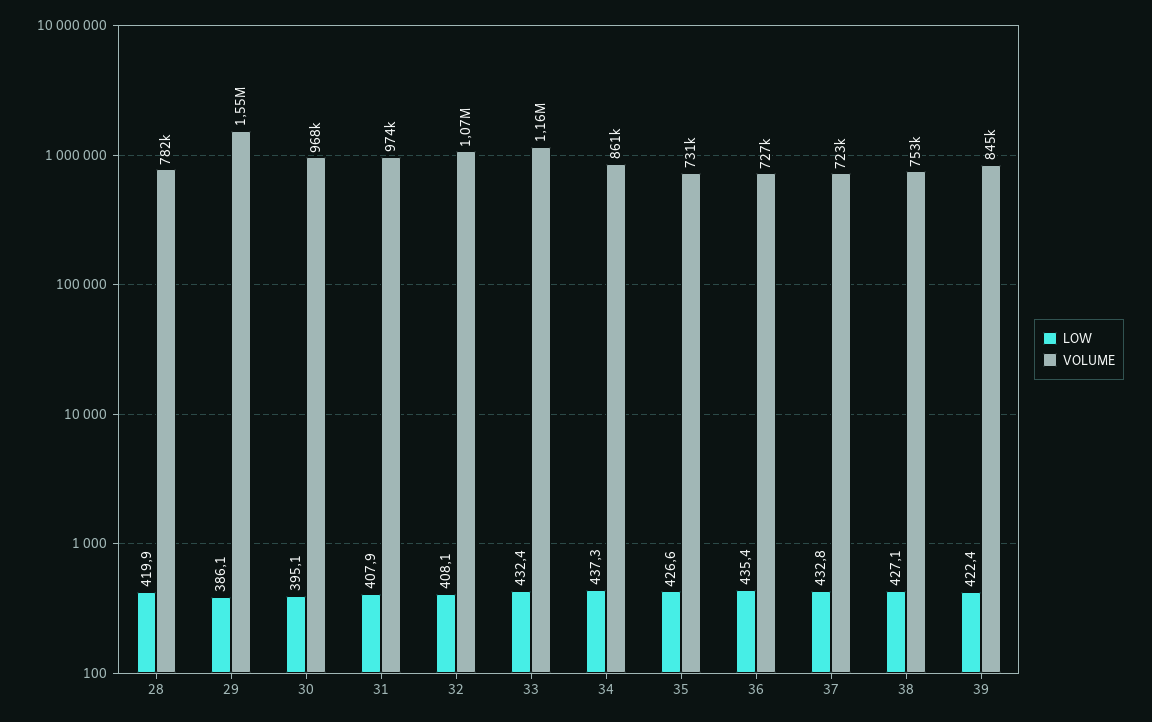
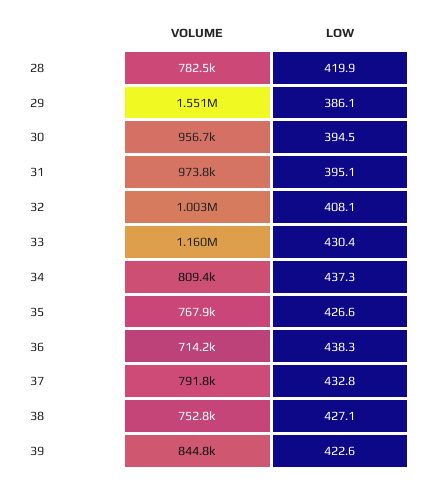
LOW, 30: 395.1 -> 394.5
VOLUME, 30: 968000 -> 956700
LOW, 31: 407.9 -> 395.1
VOLUME, 32: 1070000 -> 1003000
LOW, 33: 432.4 -> 430.4
VOLUME, 34: 861000 -> 809400
VOLUME, 35: 731000 -> 767900
LOW, 36: 435.4 -> 438.3
VOLUME, 36: 727000 -> 714200
VOLUME, 37: 723000 -> 791800
LOW, 39: 422.4 -> 422.6

